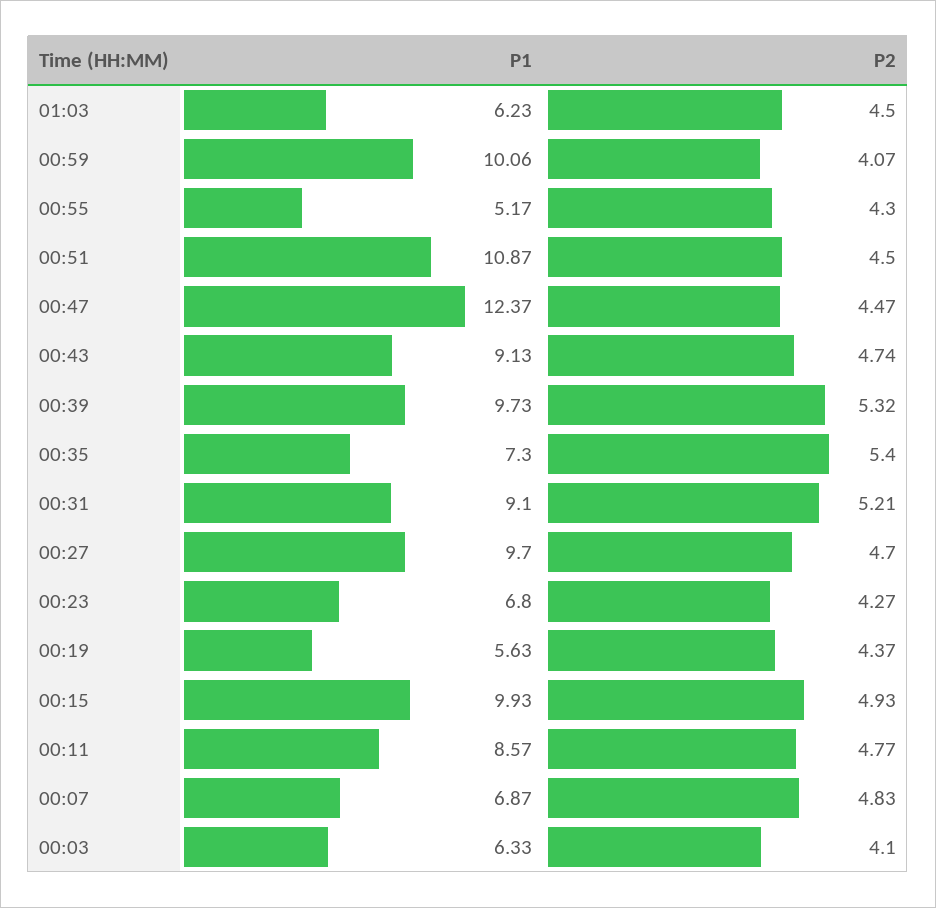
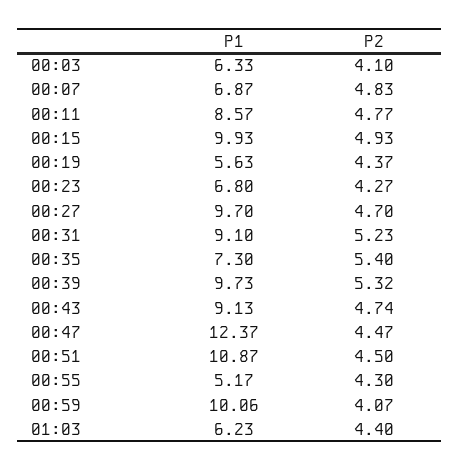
P2, 01:03: 4.5 -> 4.4
P2, 00:31: 5.21 -> 5.23

